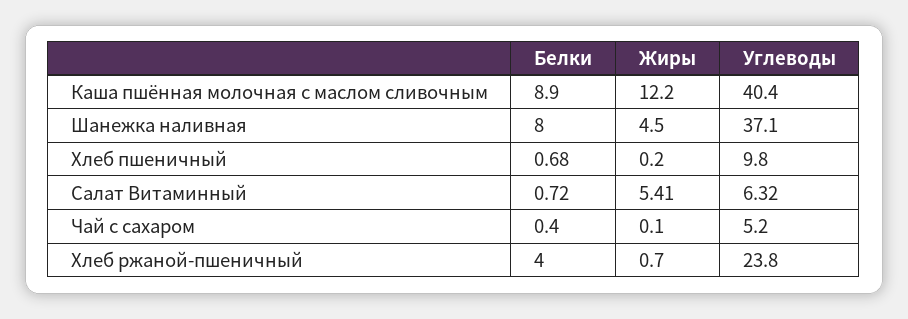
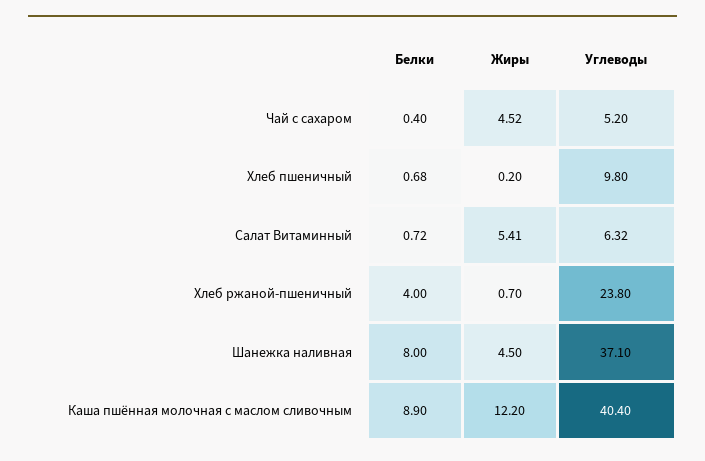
Жиры, Чай с сахаром: 0.1 -> 4.52

